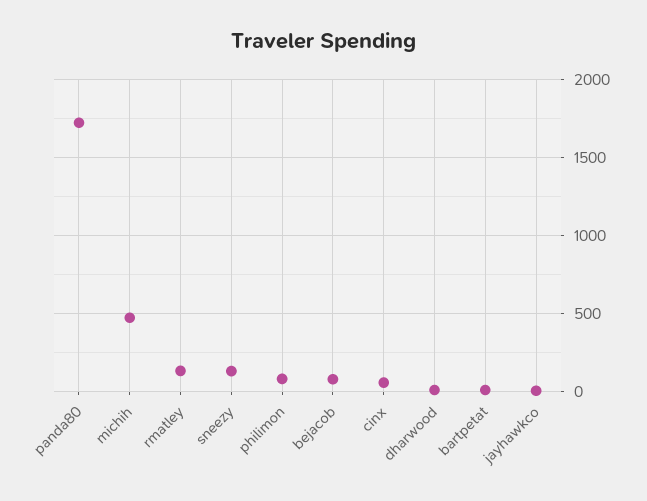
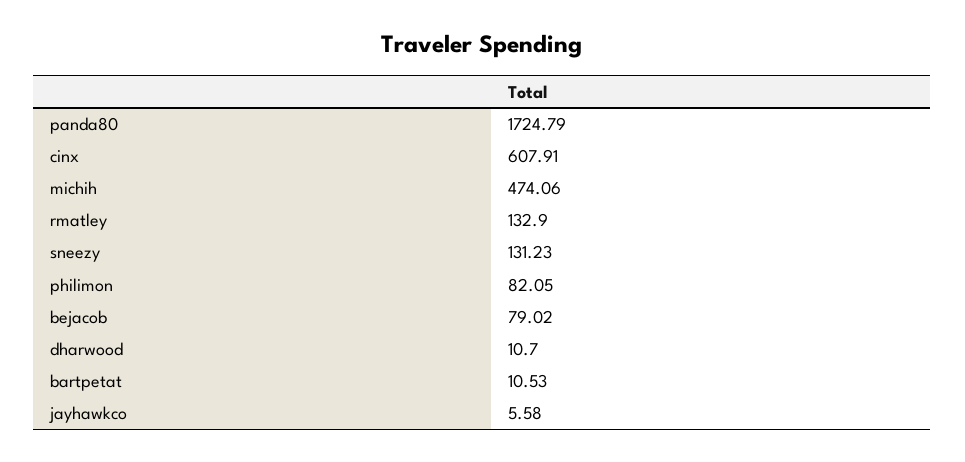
cinx: 50 -> 607.91

